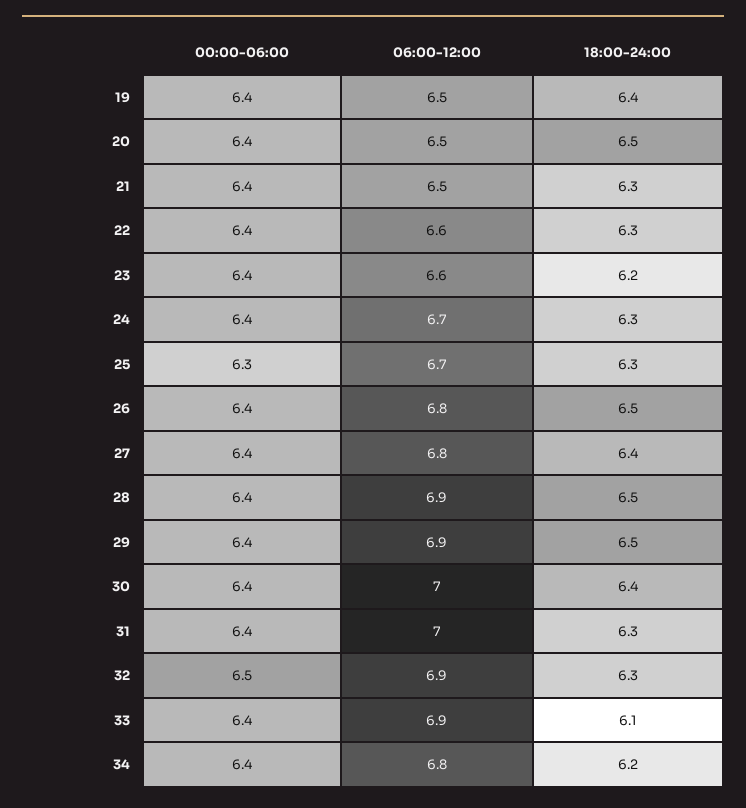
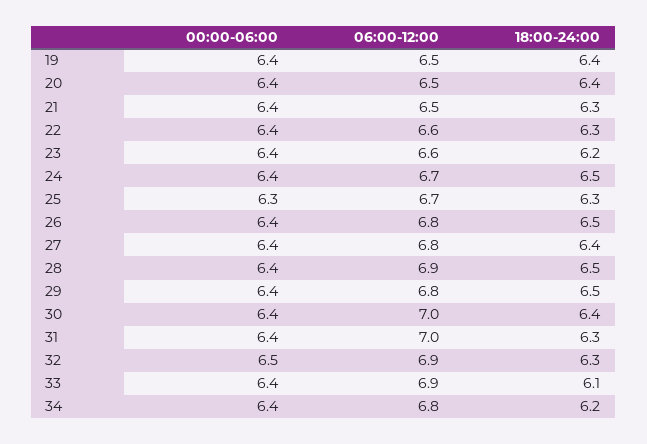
18:00-24:00, 20: 6.5 -> 6.4
18:00-24:00, 24: 6.3 -> 6.5
06:00-12:00, 29: 6.9 -> 6.8

